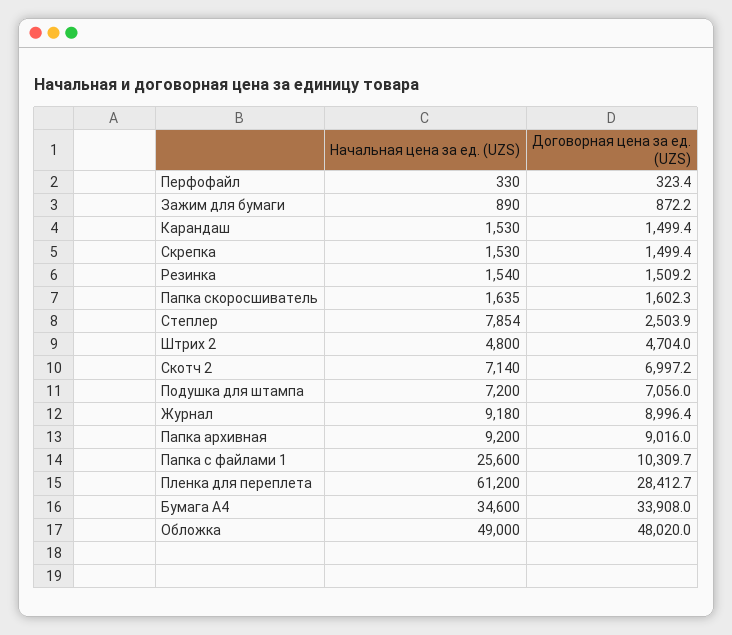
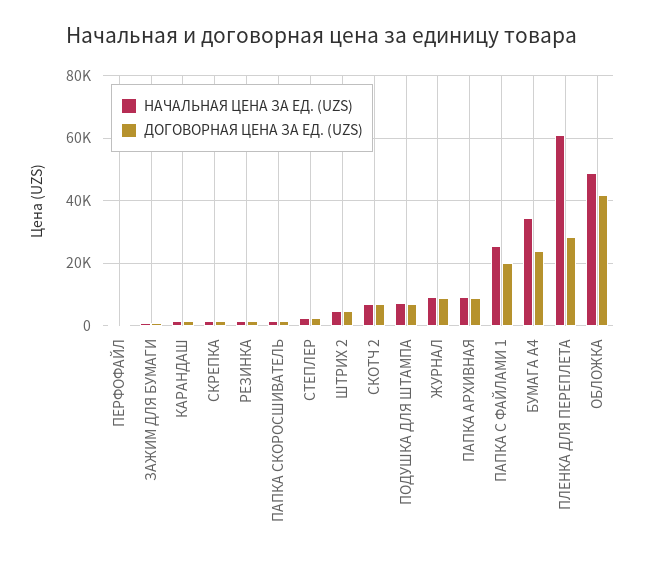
Начальная цена за ед. (UZS), Степлер: 7854 -> 2000
Договорная цена за ед. (UZS), Папка с файлами 1: 10309.7 -> 20000
Договорная цена за ед. (UZS), Бумага А4: 33908 -> 24000
Договорная цена за ед. (UZS), Обложка: 48020 -> 42000

